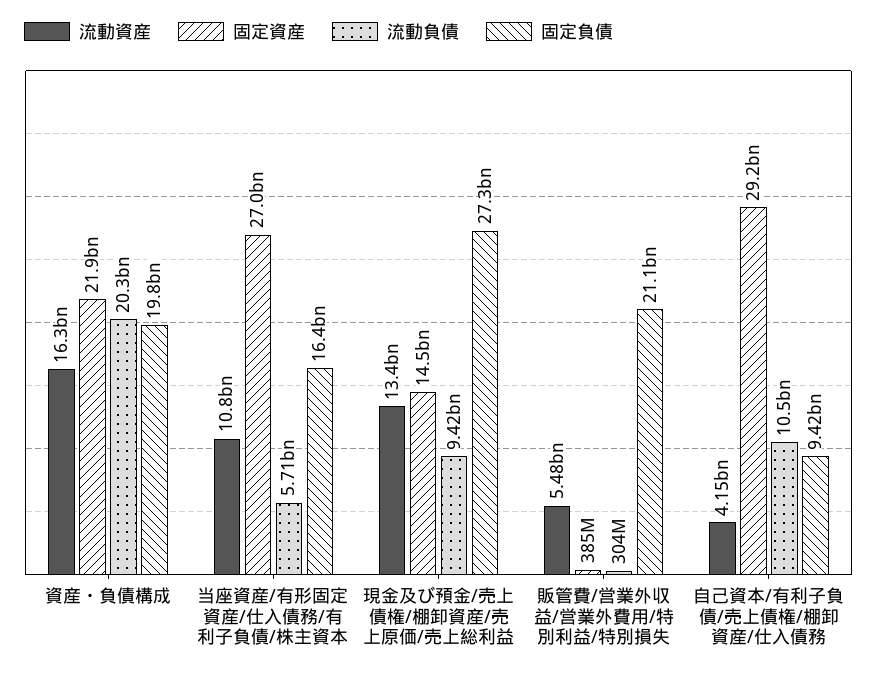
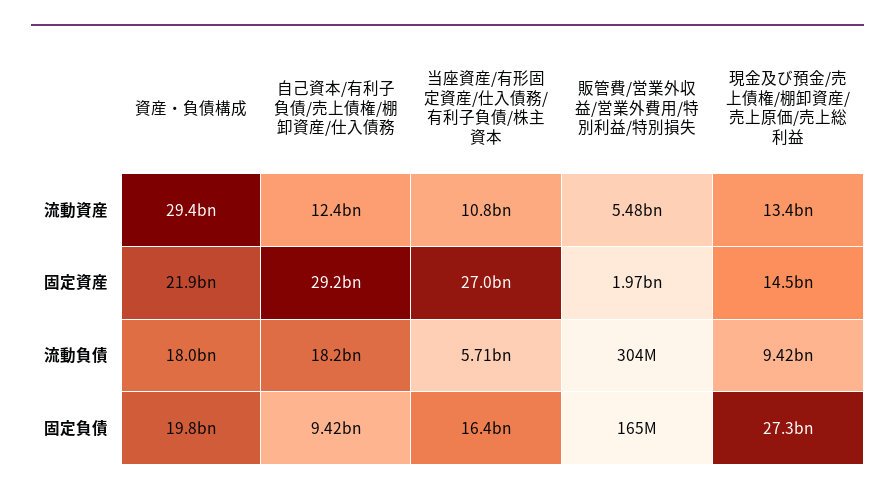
流動資産, 資産・負債構成: 16300000000 -> 29400000000
流動負債, 資産・負債構成: 20300000000 -> 18000000000
固定資産, 販管費/営業外収益/営業外費用/特別利益/特別損失: 385000000 -> 1970000000
固定負債, 販管費/営業外収益/営業外費用/特別利益/特別損失: 21100000000 -> 165000000
流動資産, 自己資本/有利子負債/売上債権/棚卸資産/仕入債務: 4150000000 -> 12400000000
流動負債, 自己資本/有利子負債/売上債権/棚卸資産/仕入債務: 10500000000 -> 18200000000

